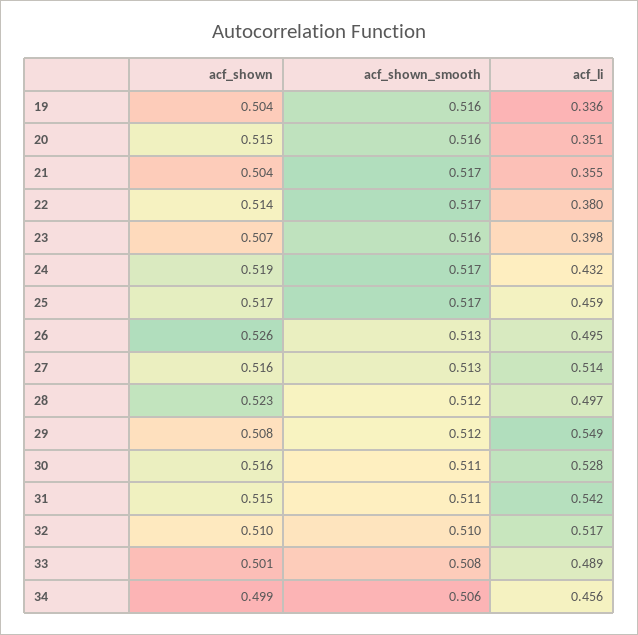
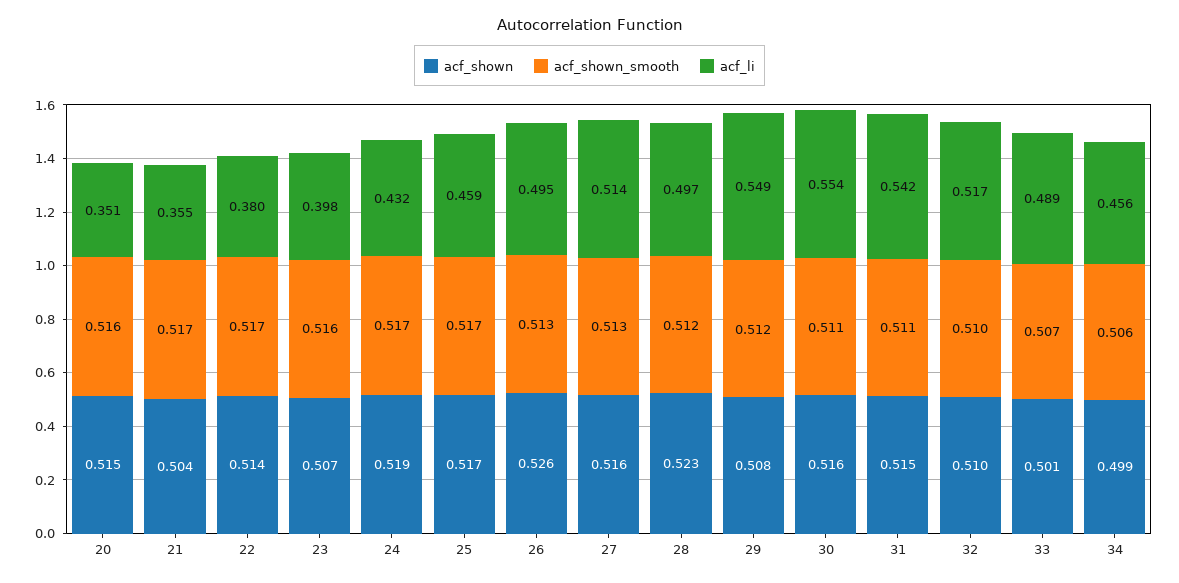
acf_shown, 19: 0.504 -> none
acf_shown_smooth, 19: 0.516 -> none
acf_li, 19: 0.336 -> none
acf_li, 30: 0.528 -> 0.554
acf_shown_smooth, 33: 0.508 -> 0.507

